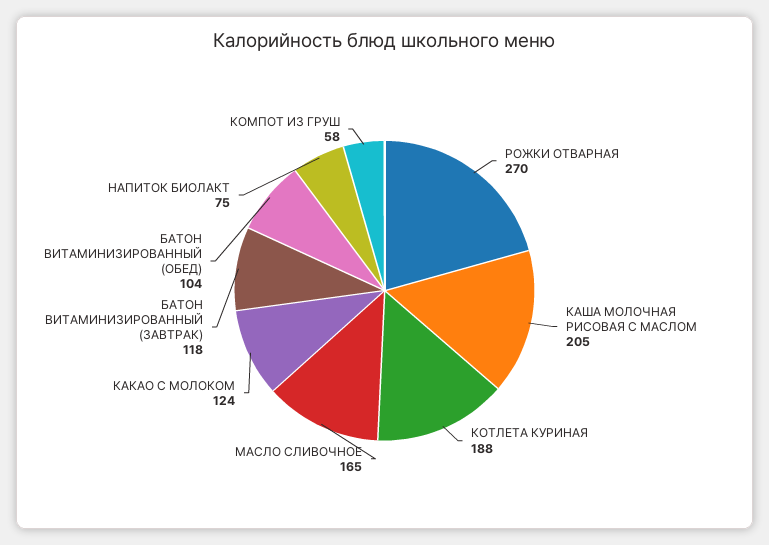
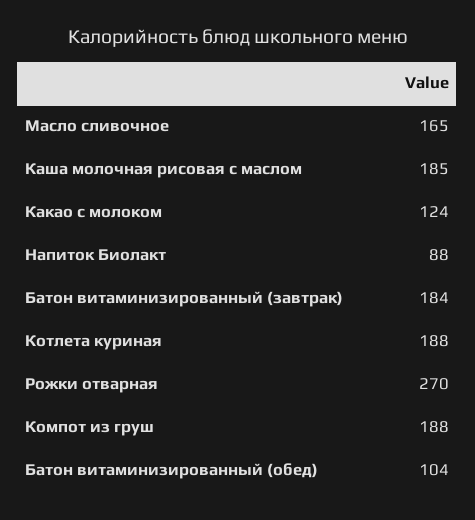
КАША МОЛОЧНАЯ РИСОВАЯ С МАСЛОМ: 205 -> 185
БАТОН ВИТАМИНИЗИРОВАННЫЙ (ЗАВТРАК): 118 -> 184
НАПИТОК БИОЛАКТ: 75 -> 88
КОМПОТ ИЗ ГРУШ: 58 -> 188

